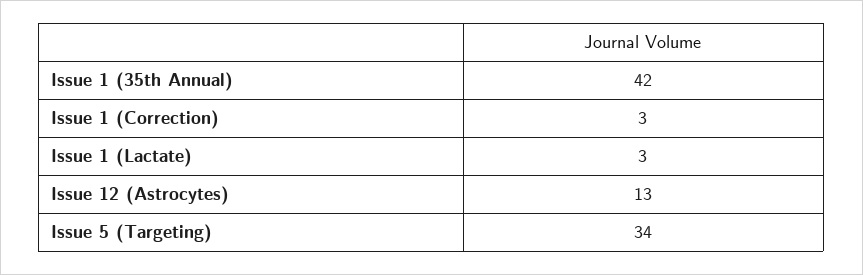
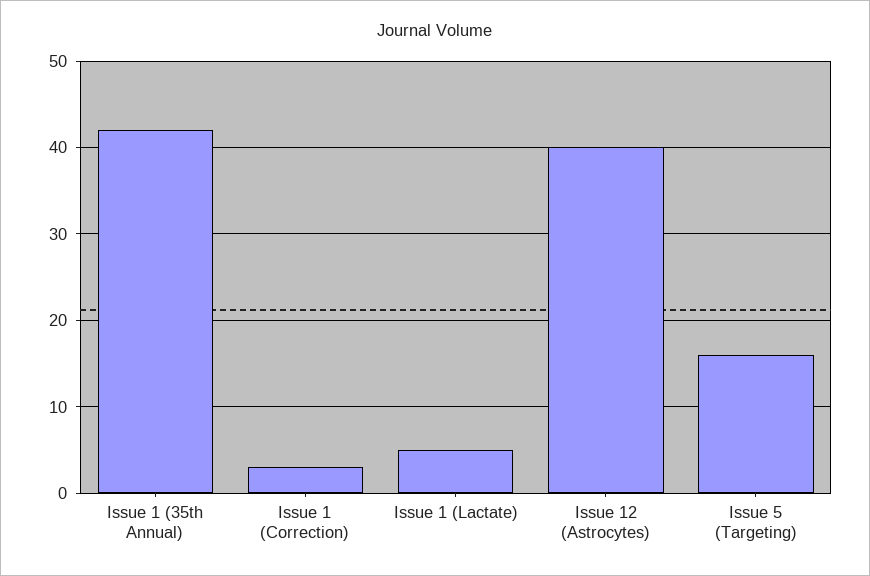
Issue 1 (Lactate): 3 -> 5
Issue 12 (Astrocytes): 13 -> 40
Issue 5 (Targeting): 34 -> 16

